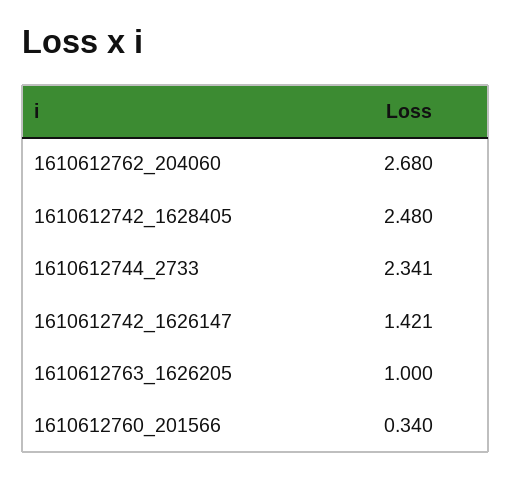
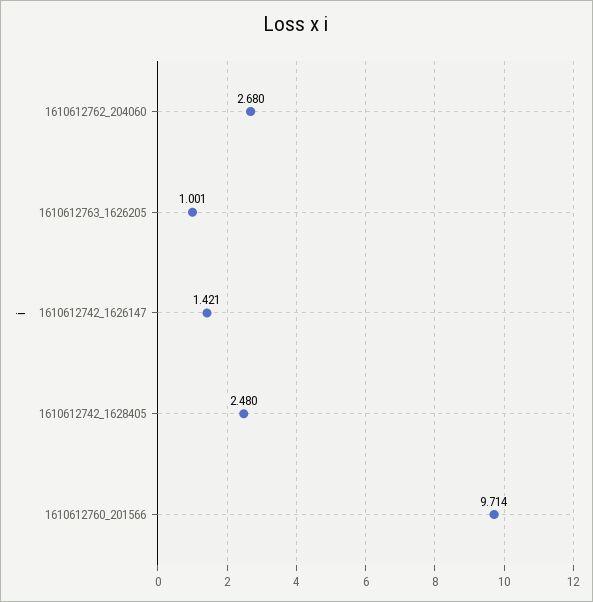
1610612744_2733: 2.341 -> none
1610612763_1626205: 1 -> 1.001
1610612760_201566: 0.34 -> 9.714

